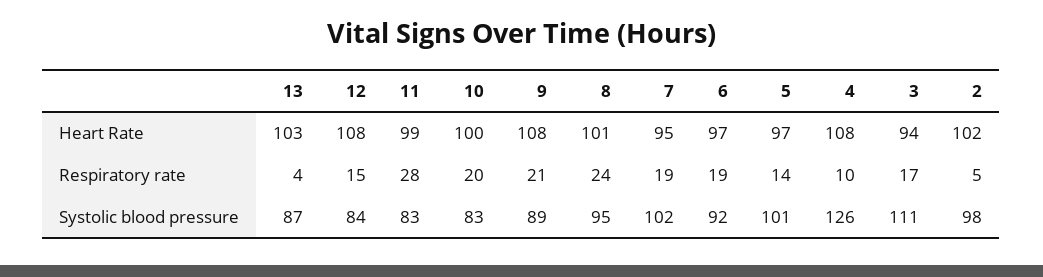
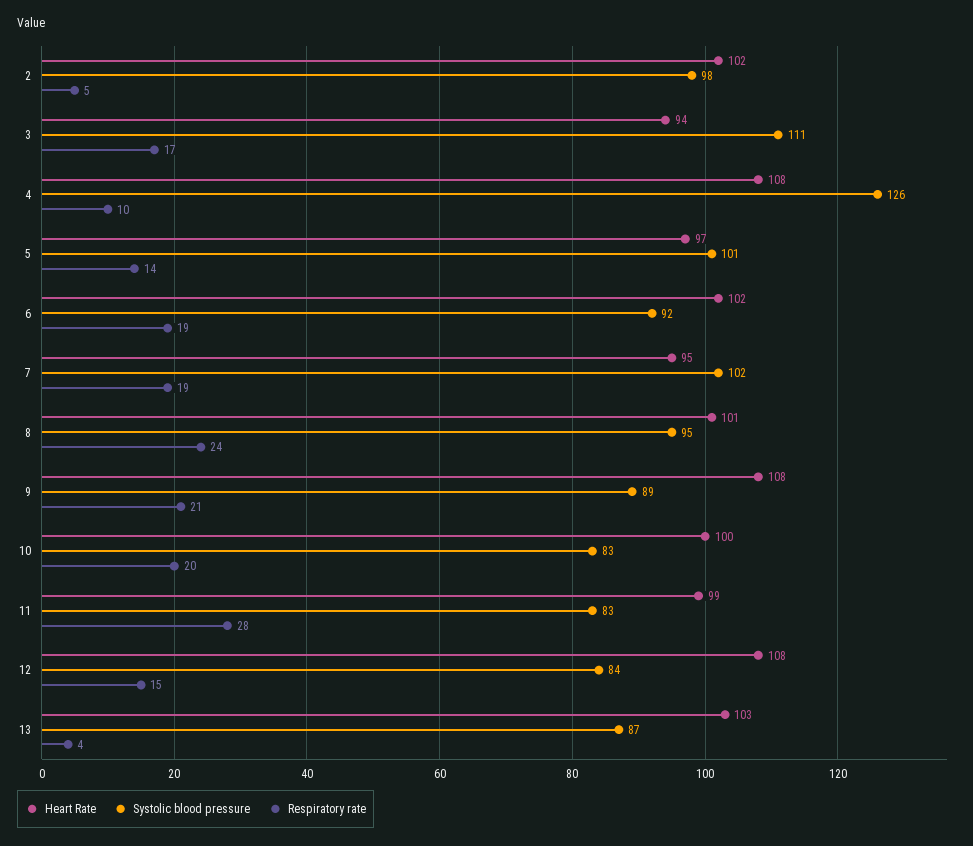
Heart Rate, 6: 97 -> 102

